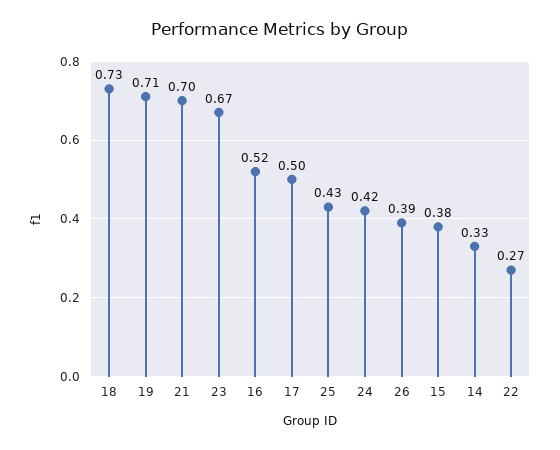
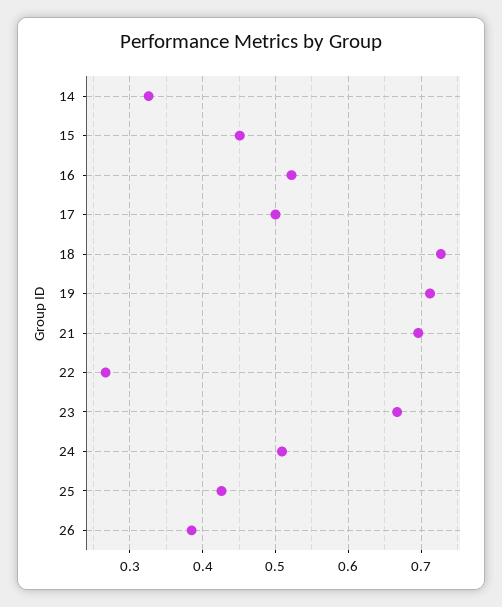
24: 0.42 -> 0.51
15: 0.38 -> 0.45

